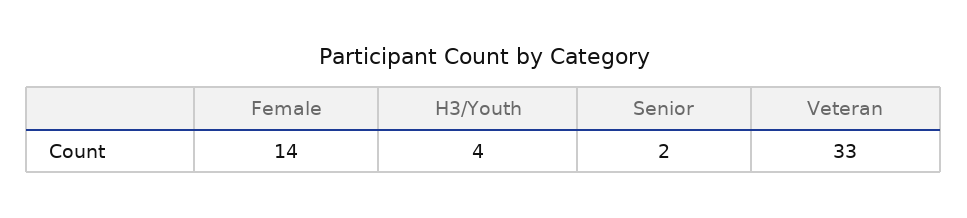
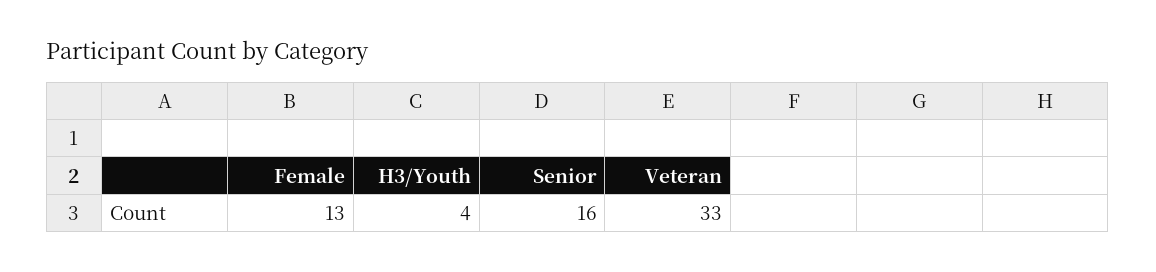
Female: 14 -> 13
Senior: 2 -> 16

